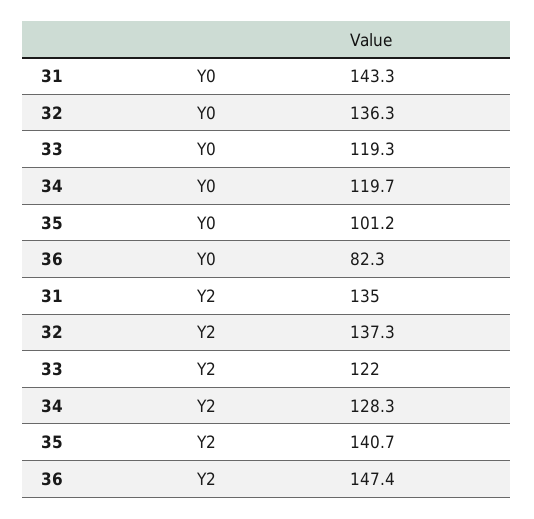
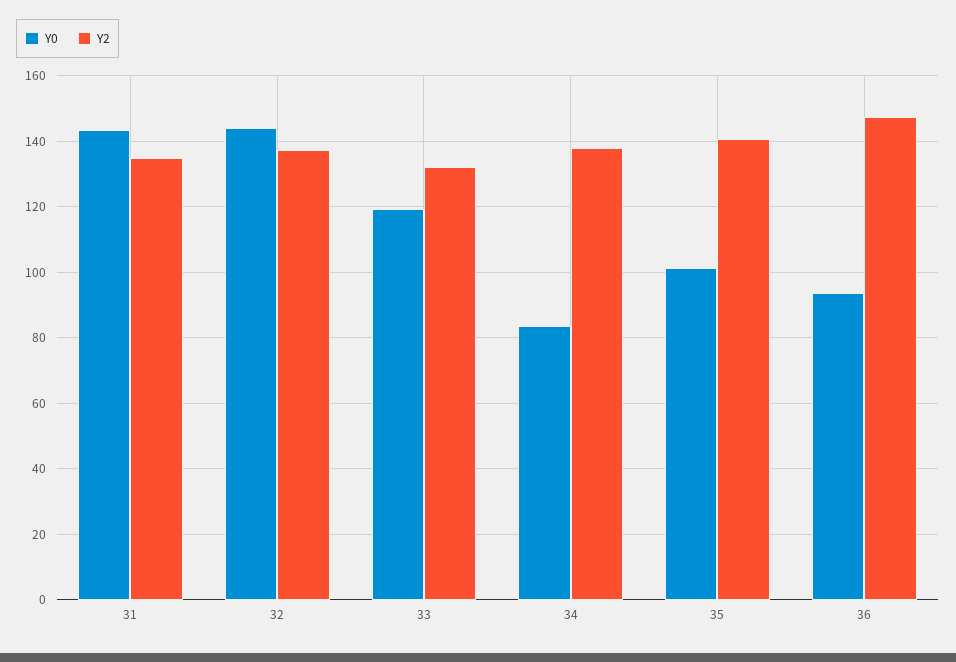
Y0, 32: 136.3 -> 144
Y0, 34: 119.7 -> 84
Y0, 36: 82.3 -> 94
Y2, 33: 122 -> 132
Y2, 34: 128.3 -> 138

